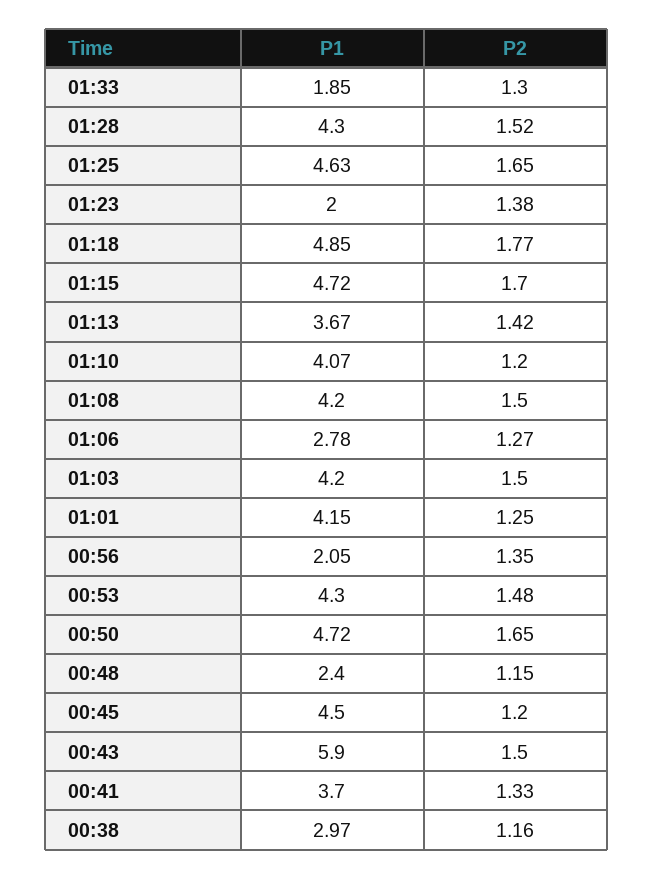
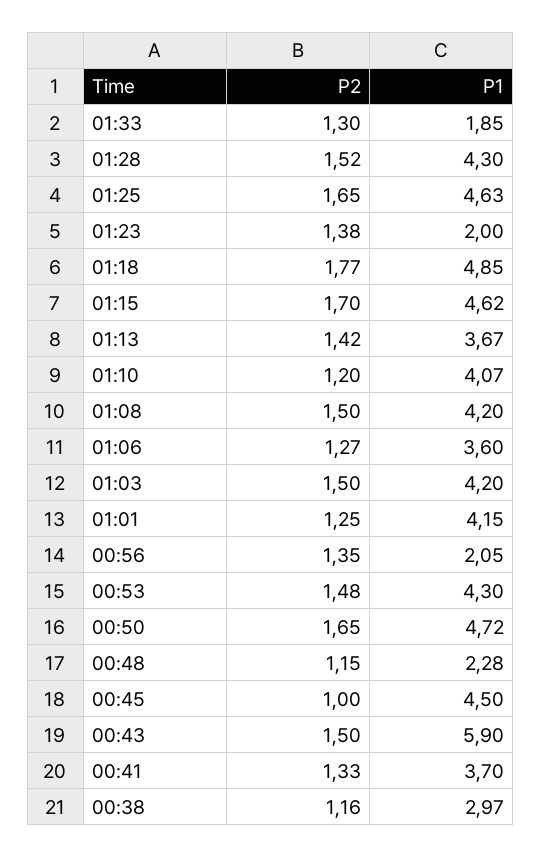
P1, 01:15: 4.72 -> 4.62
P1, 01:06: 2.78 -> 3.6
P1, 00:48: 2.4 -> 2.28
P2, 00:45: 1.2 -> 1

